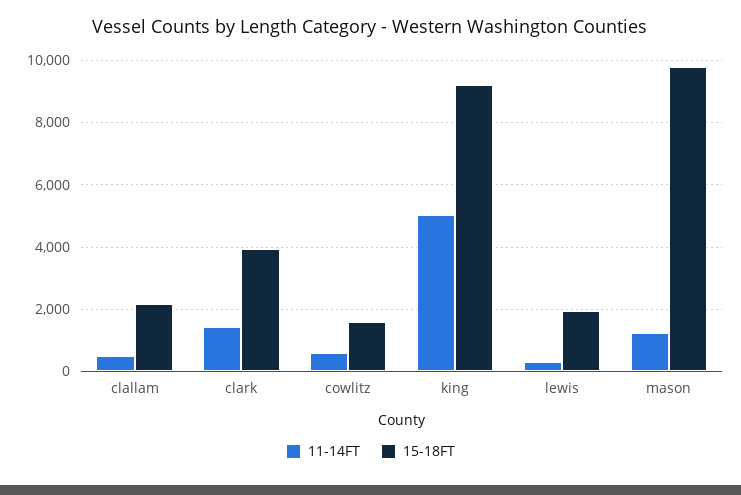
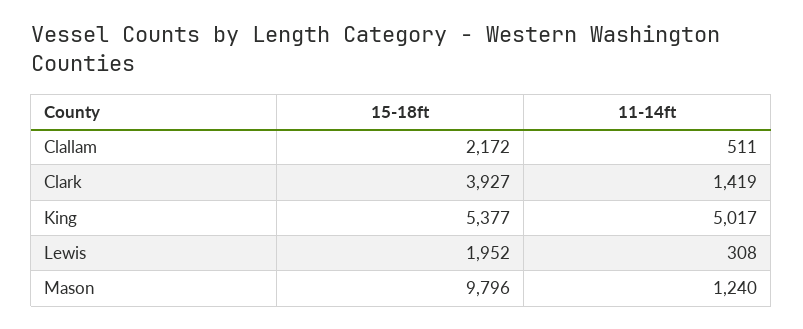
11-14FT, cowlitz: 600 -> none
15-18FT, cowlitz: 1600 -> none
15-18FT, king: 9200 -> 5377

